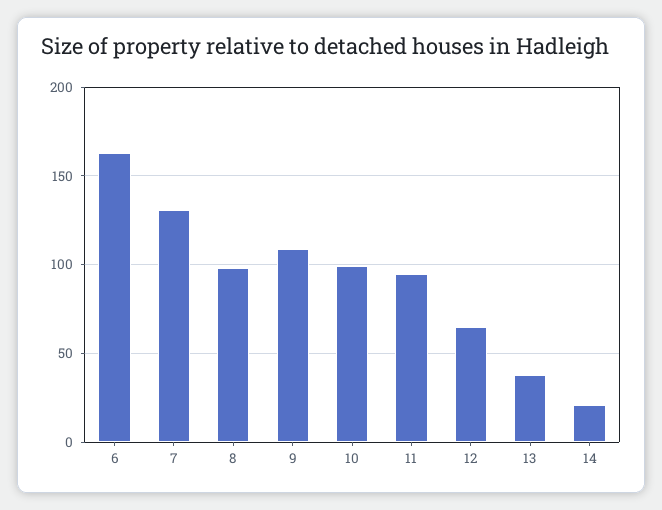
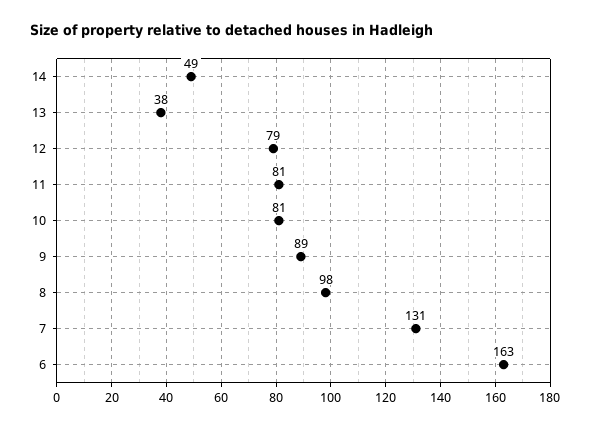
9: 110 -> 89
10: 100 -> 81
11: 95 -> 81
12: 65 -> 79
14: 20 -> 49

